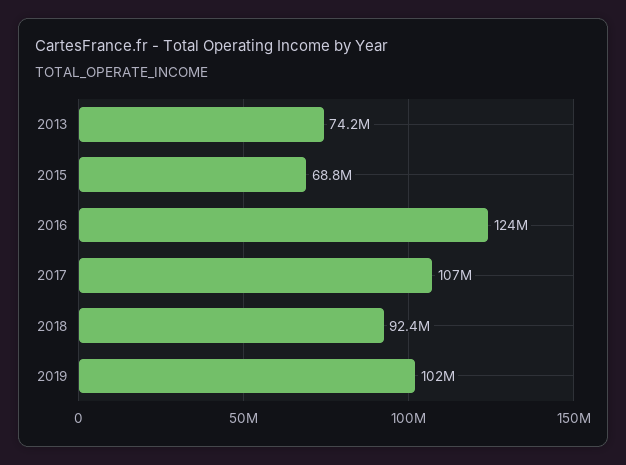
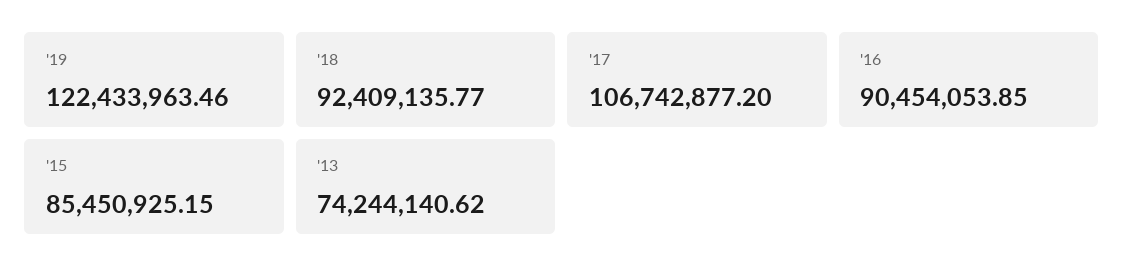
2015: 68800000 -> 85450925.15
2016: 124000000 -> 90454053.85
2019: 102000000 -> 122433963.46

